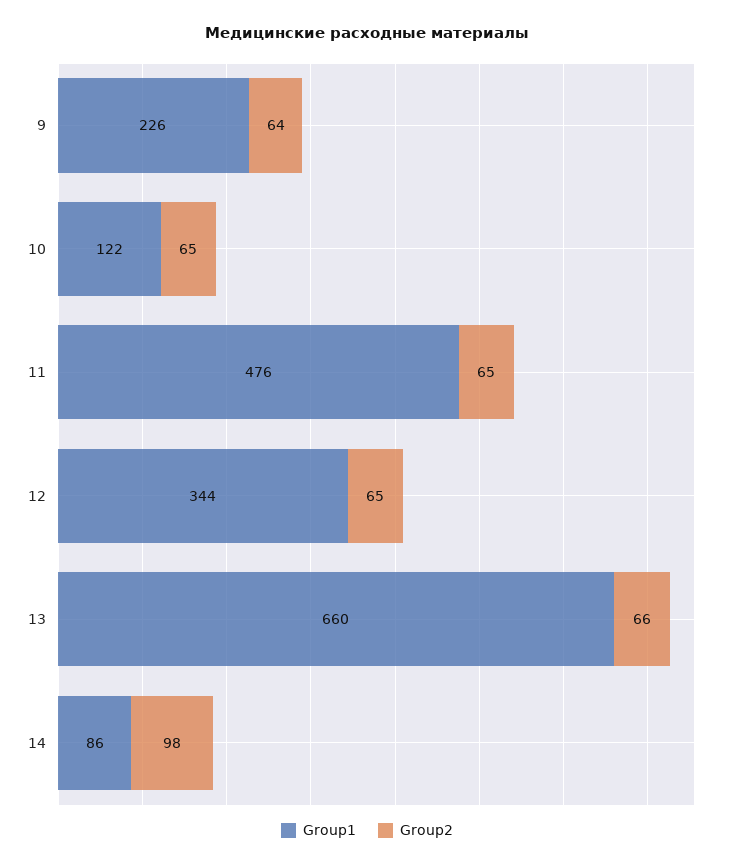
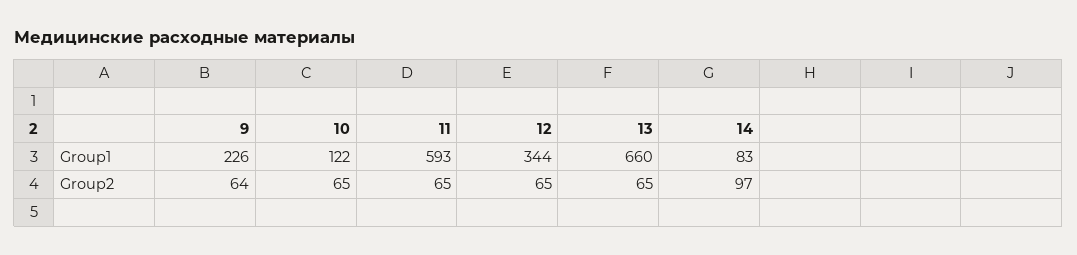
Group1, 11: 476 -> 593
Group2, 13: 66 -> 65
Group1, 14: 86 -> 83
Group2, 14: 98 -> 97

